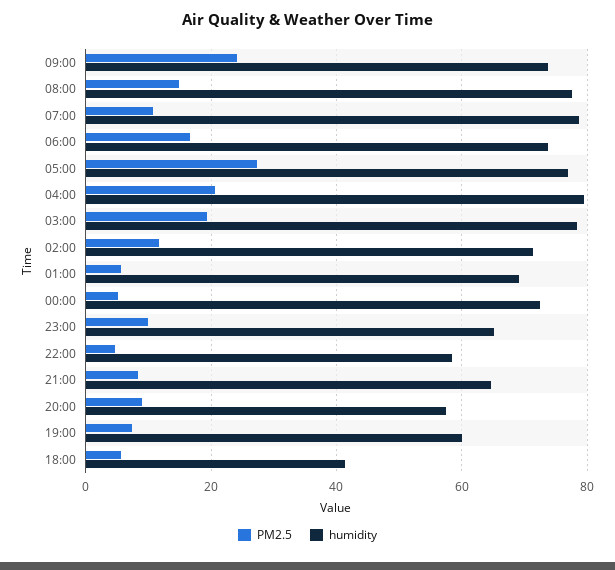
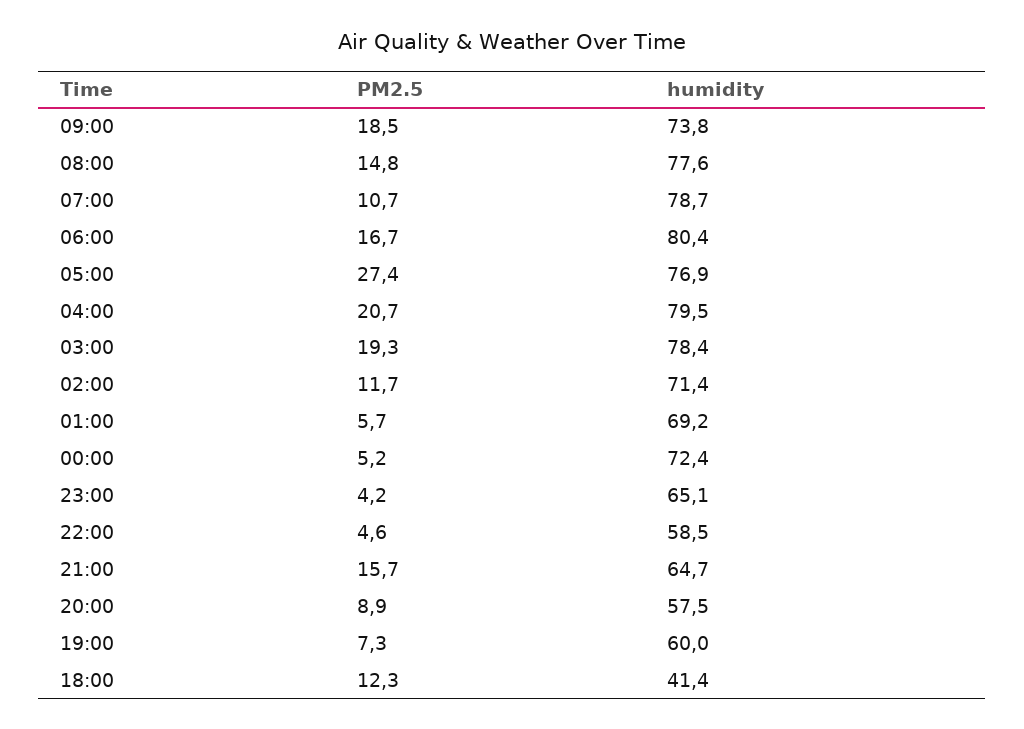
PM2.5, 09:00: 24 -> 18.5
humidity, 06:00: 74 -> 80.4
PM2.5, 23:00: 10 -> 4.2
PM2.5, 21:00: 8 -> 15.7
PM2.5, 18:00: 6 -> 12.3

